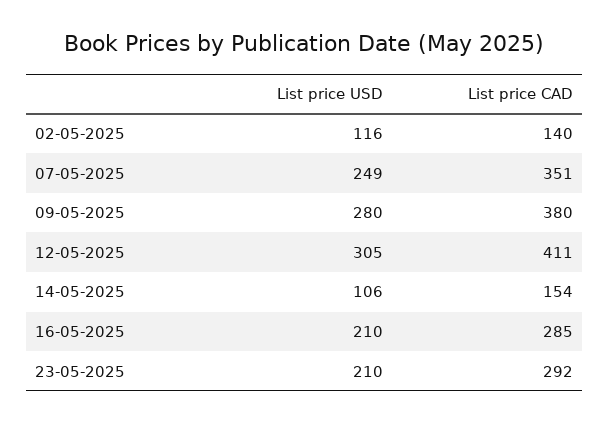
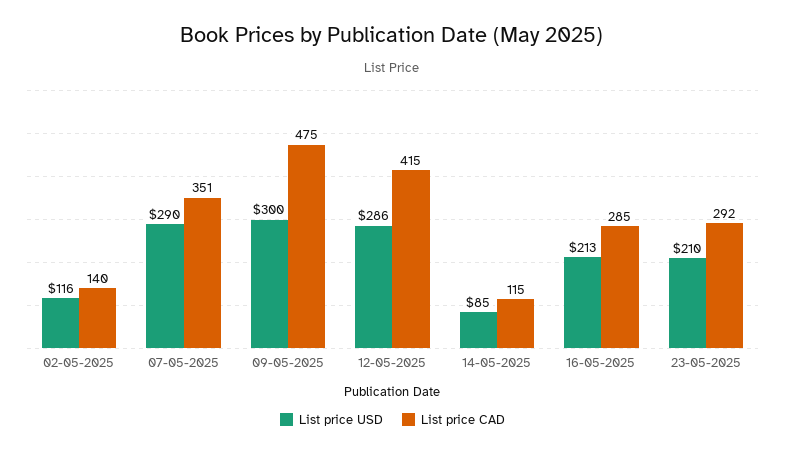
List price USD, 07-05-2025: 249 -> 290
List price USD, 09-05-2025: 280 -> 300
List price CAD, 09-05-2025: 380 -> 475
List price USD, 12-05-2025: 305 -> 286
List price CAD, 12-05-2025: 411 -> 415
List price USD, 14-05-2025: 106 -> 85
List price CAD, 14-05-2025: 154 -> 115
List price USD, 16-05-2025: 210 -> 213

